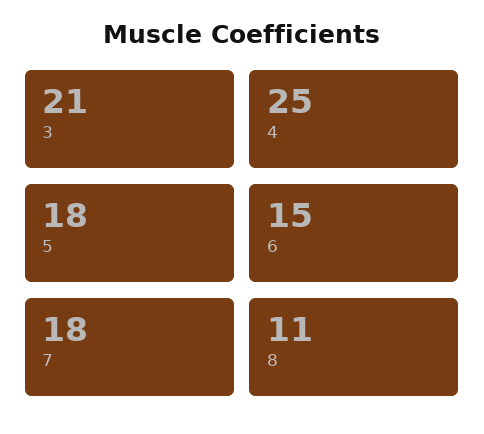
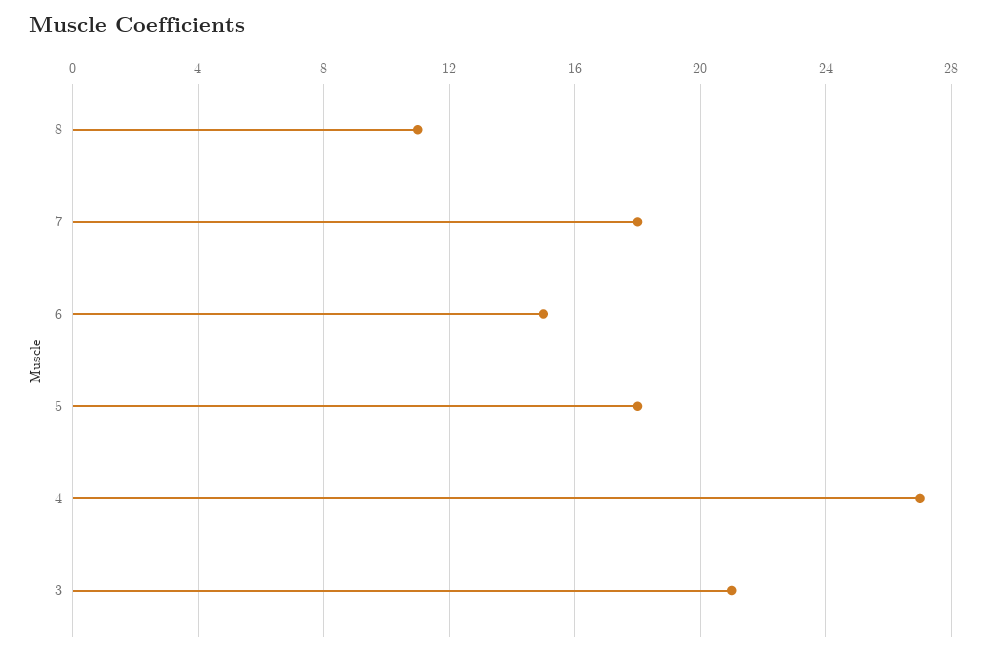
4: 25 -> 27

